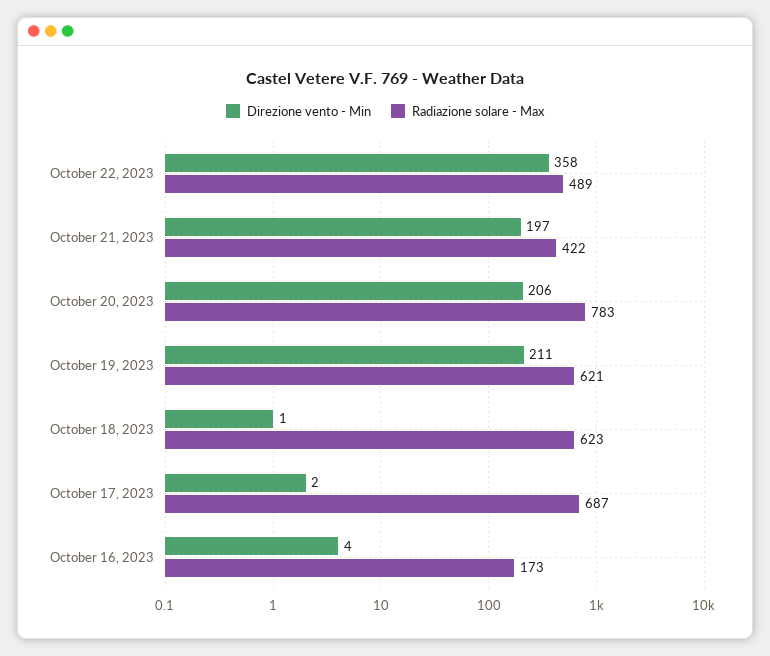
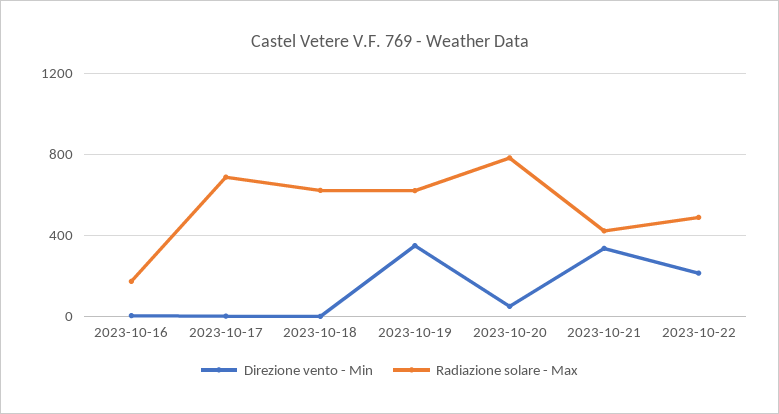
Direzione vento - Min, October 22, 2023: 358 -> 200
Direzione vento - Min, October 21, 2023: 197 -> 350
Direzione vento - Min, October 20, 2023: 206 -> 50
Direzione vento - Min, October 19, 2023: 211 -> 350

